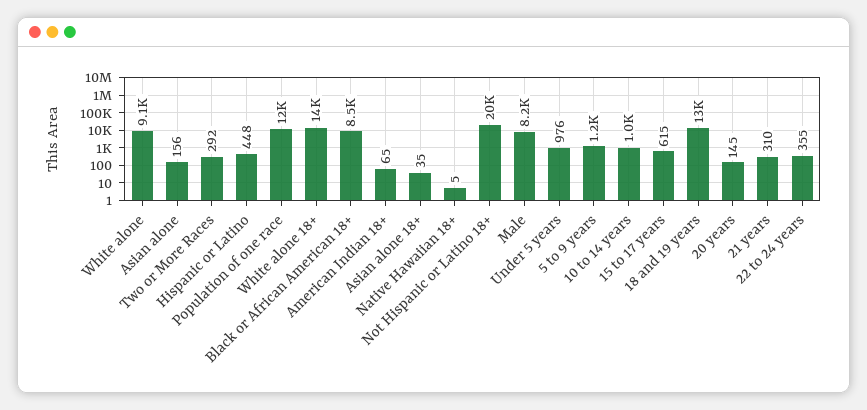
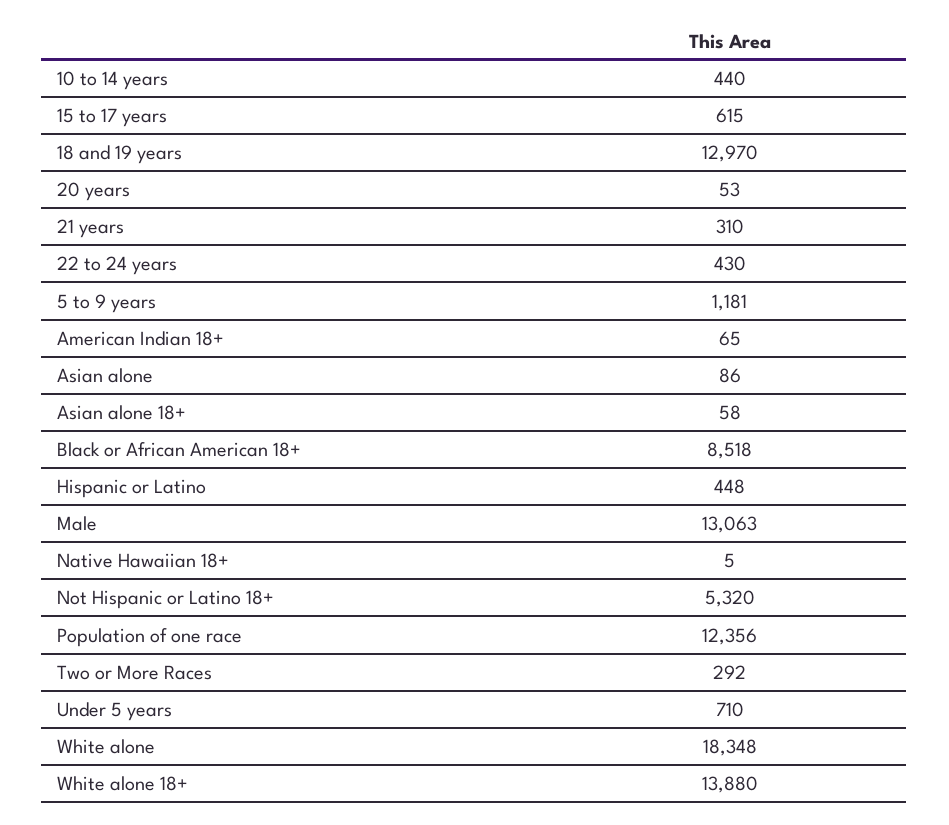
White alone: 9100 -> 18348
Asian alone: 156 -> 86
Asian alone 18+: 35 -> 58
Not Hispanic or Latino 18+: 20000 -> 5320
Male: 8200 -> 13063
Under 5 years: 976 -> 710
10 to 14 years: 1000 -> 440
20 years: 145 -> 53
22 to 24 years: 355 -> 430

